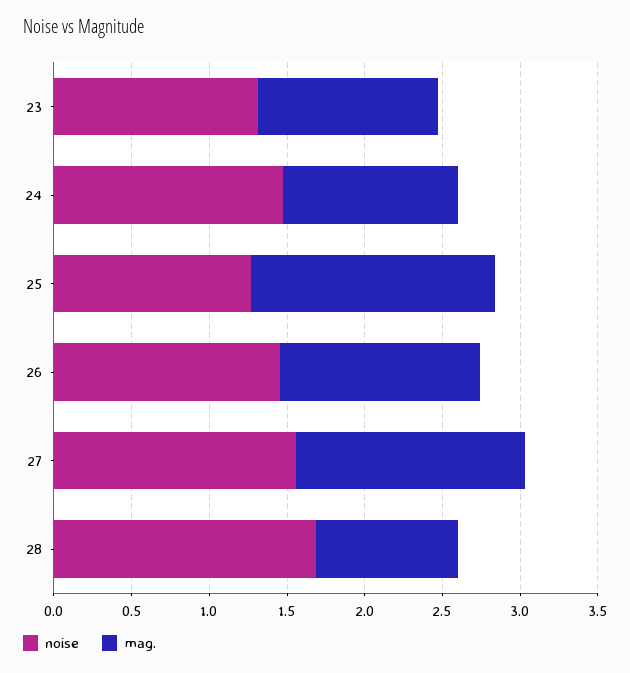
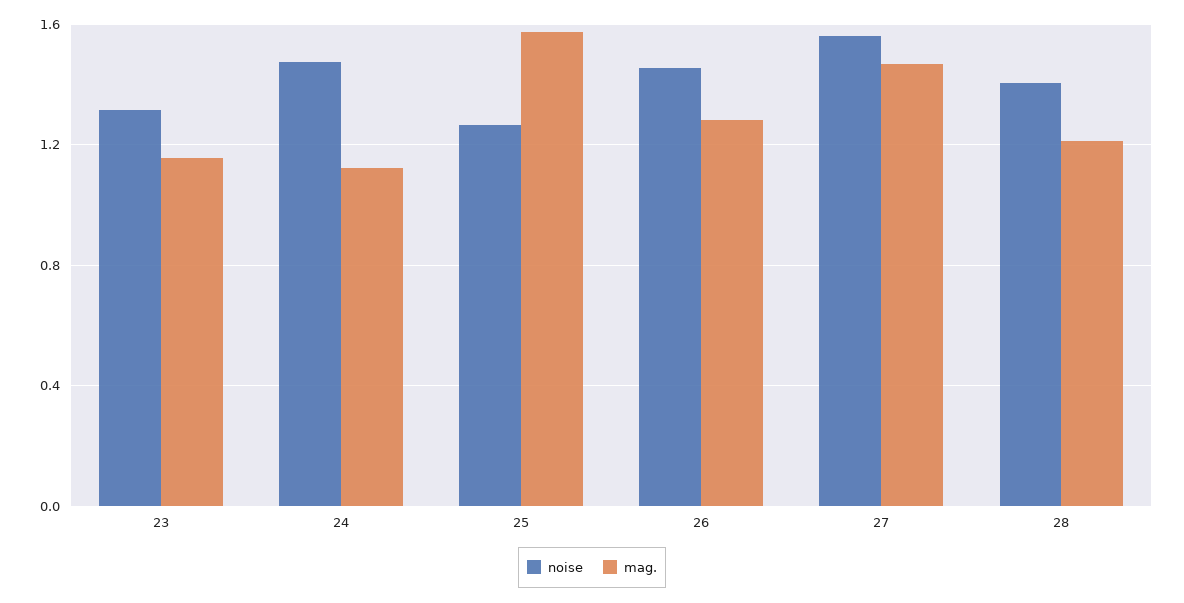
noise, 28: 1.7 -> 1.4
mag., 28: 0.9 -> 1.2

